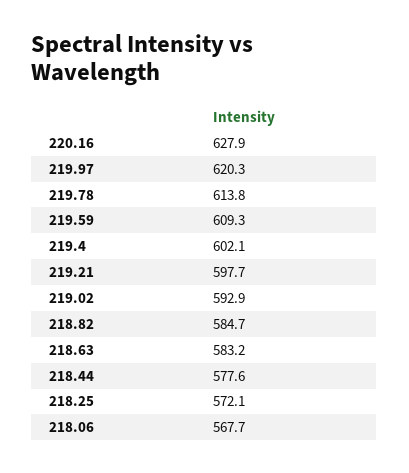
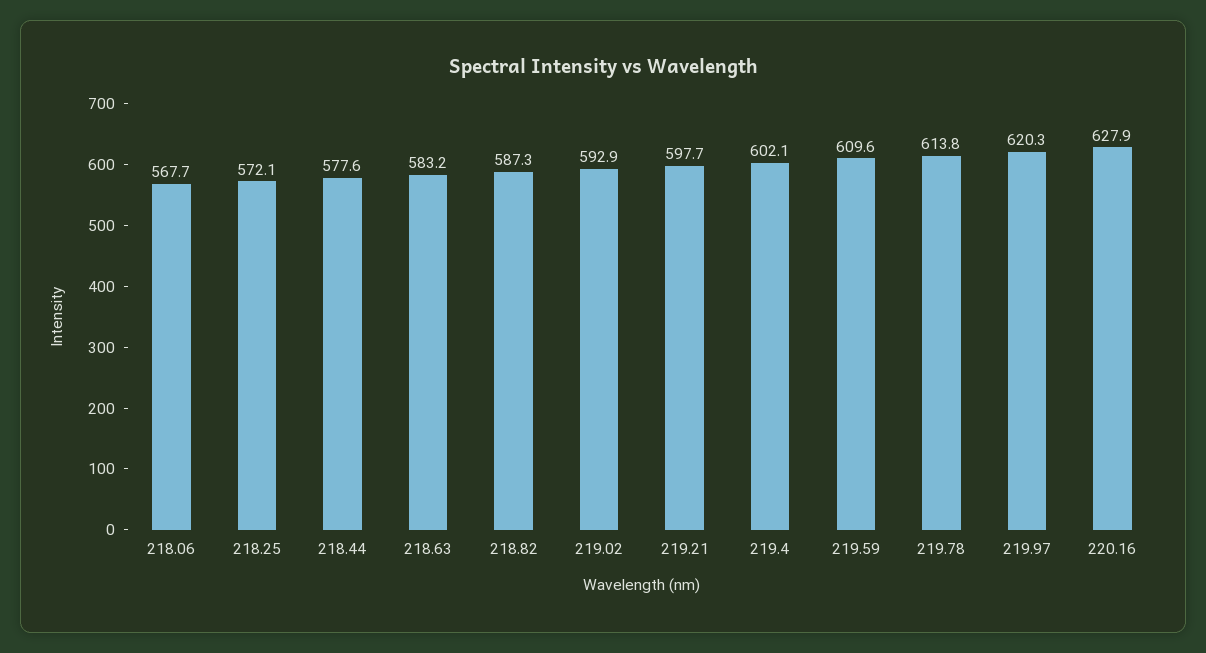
219.59: 609.3 -> 609.6
218.82: 584.7 -> 587.3

